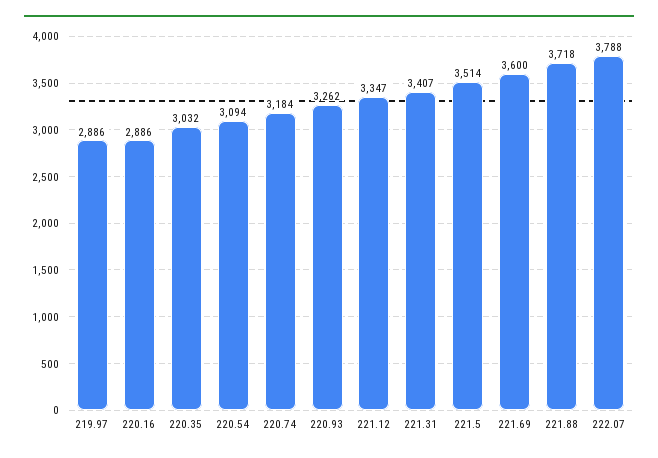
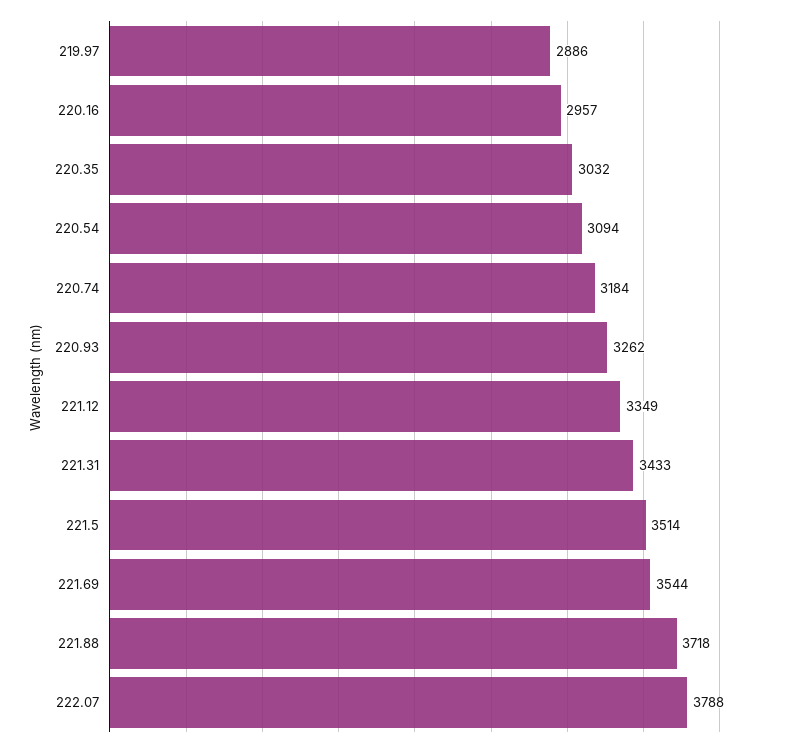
220.16: 2886 -> 2957
221.12: 3347 -> 3349
221.31: 3407 -> 3433
221.69: 3600 -> 3544

